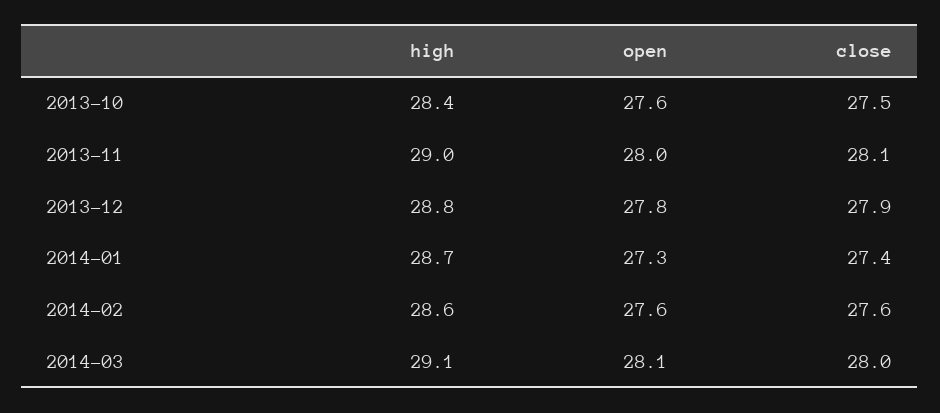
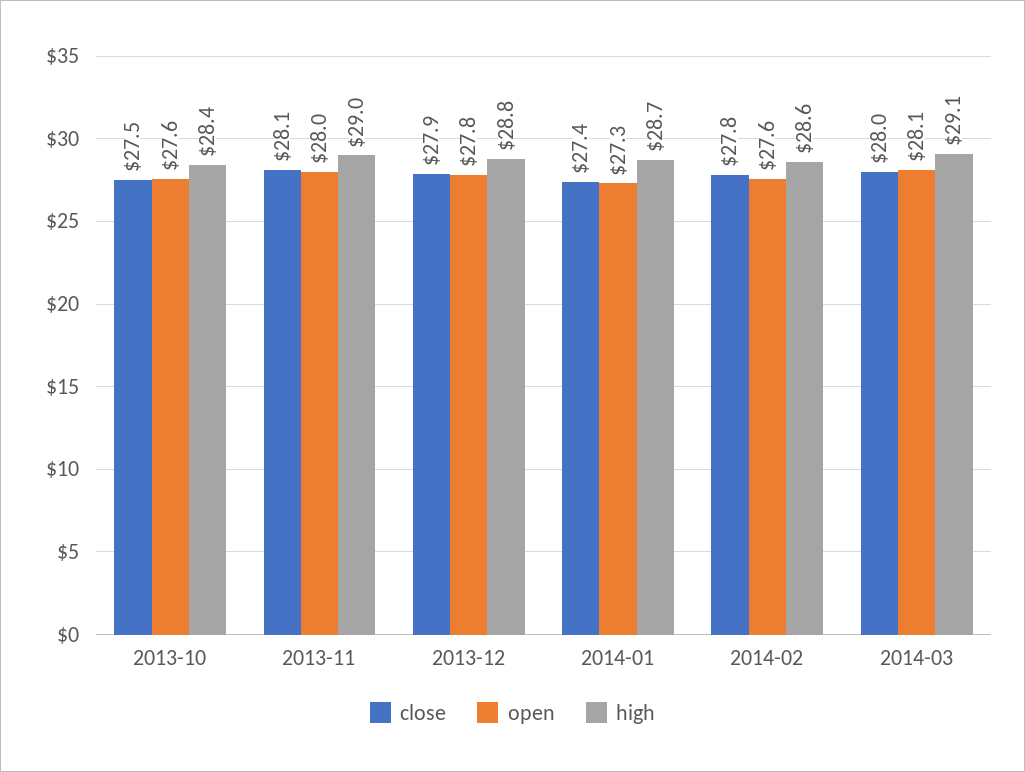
close, 2014-02: 27.6 -> 27.8

